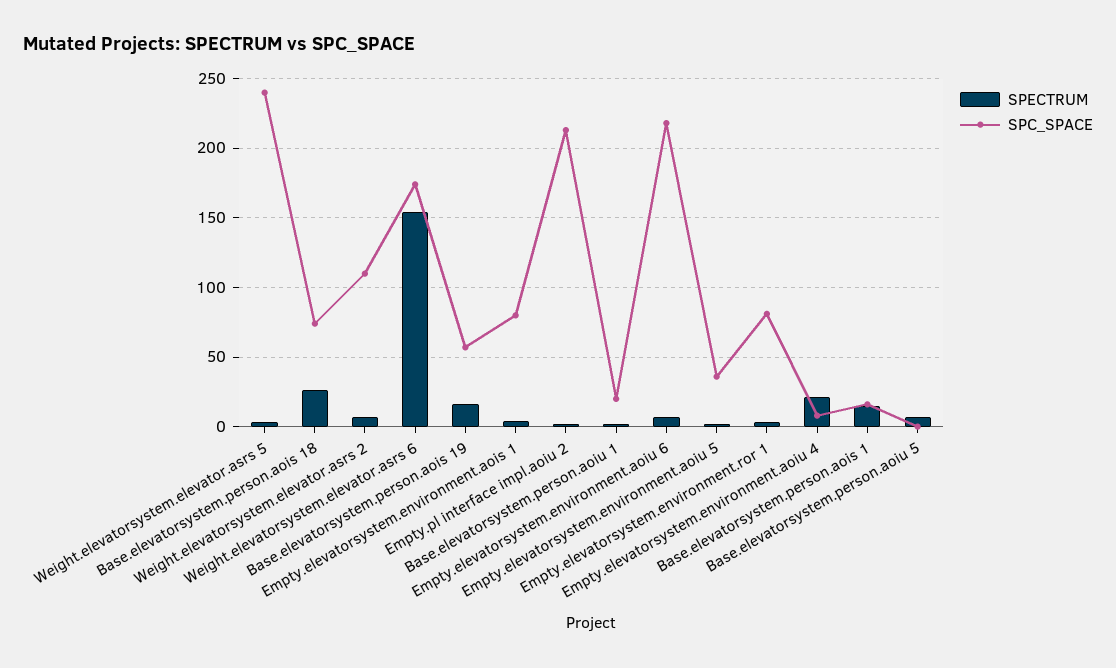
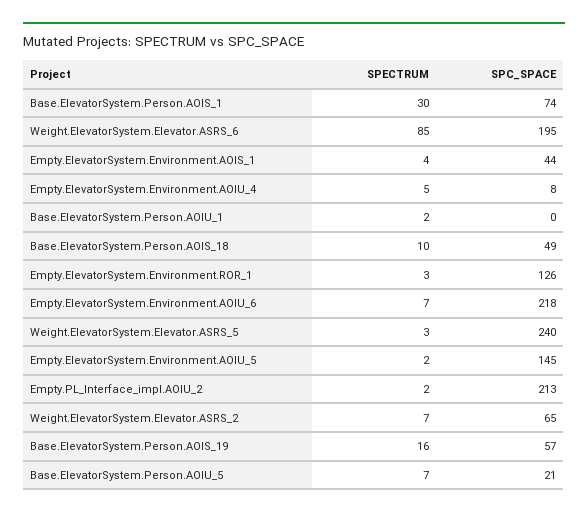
SPECTRUM, Base.elevatorsystem.person.aois 18: 25 -> 10
SPC_SPACE, Base.elevatorsystem.person.aois 18: 75 -> 49
SPC_SPACE, Weight.elevatorsystem.elevator.asrs 2: 110 -> 65
SPECTRUM, Weight.elevatorsystem.elevator.asrs 6: 155 -> 85
SPC_SPACE, Weight.elevatorsystem.elevator.asrs 6: 175 -> 195
SPC_SPACE, Empty.elevatorsystem.environment.aois 1: 80 -> 44
SPC_SPACE, Base.elevatorsystem.person.aoiu 1: 20 -> 0
SPC_SPACE, Empty.elevatorsystem.environment.aoiu 5: 35 -> 145
SPC_SPACE, Empty.elevatorsystem.environment.ror 1: 80 -> 126
SPECTRUM, Empty.elevatorsystem.environment.aoiu 4: 20 -> 5
SPECTRUM, Base.elevatorsystem.person.aois 1: 15 -> 30
SPC_SPACE, Base.elevatorsystem.person.aois 1: 15 -> 74
SPC_SPACE, Base.elevatorsystem.person.aoiu 5: 0 -> 21

